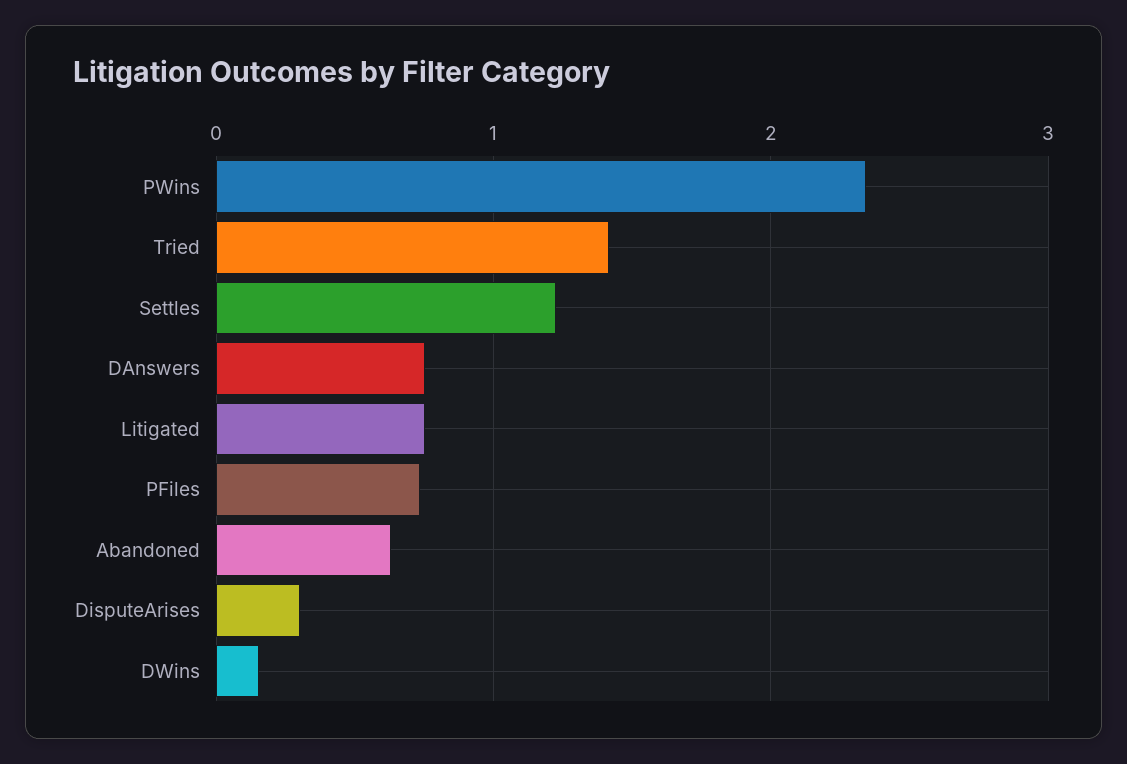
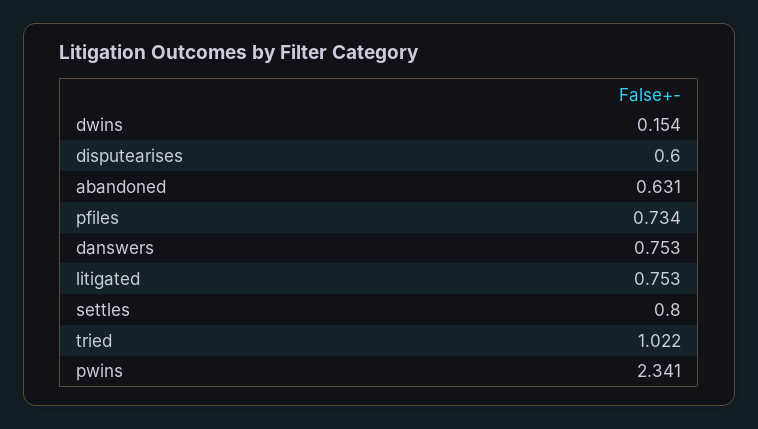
Tried: 1.4 -> 1.022
Settles: 1.2 -> 0.8
DisputeArises: 0.3 -> 0.6

